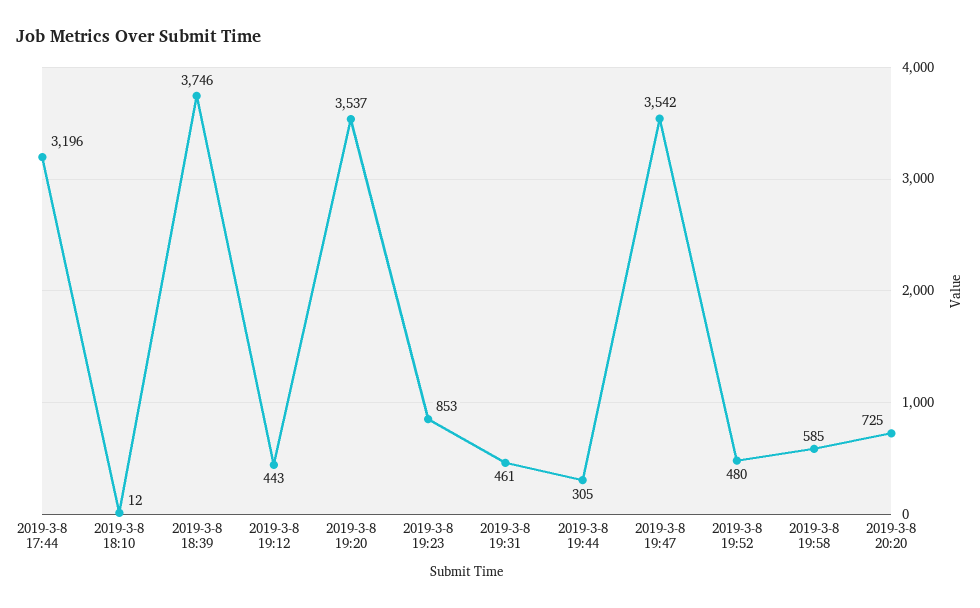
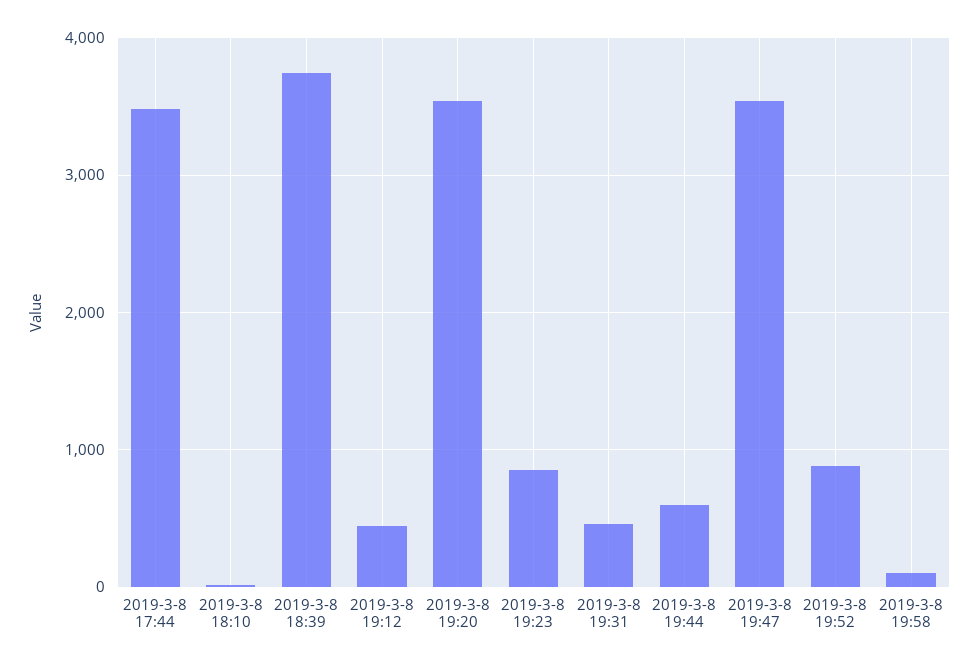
2019-3-8 17:44: 3196 -> 3500
2019-3-8 19:44: 305 -> 600
2019-3-8 19:52: 480 -> 900
2019-3-8 19:58: 585 -> 100
2019-3-8 20:20: 725 -> none

